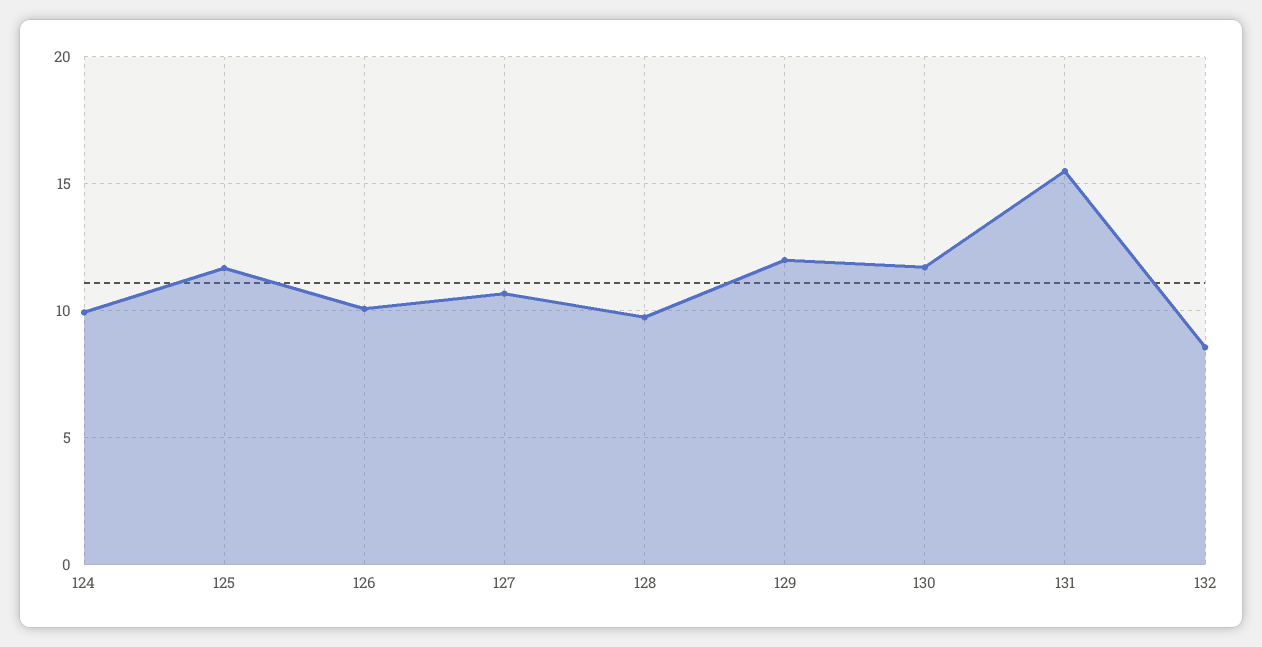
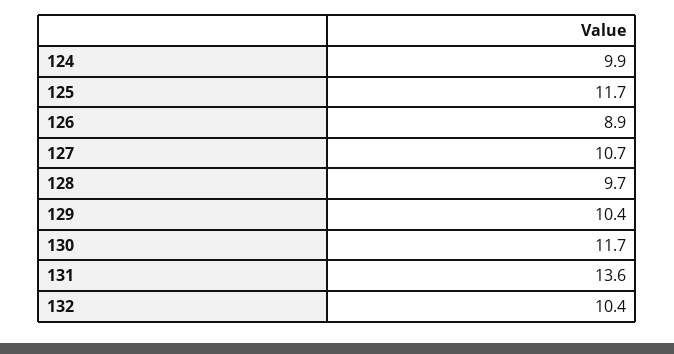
126: 10 -> 8.9
129: 12 -> 10.4
131: 15.5 -> 13.6
132: 8.5 -> 10.4

